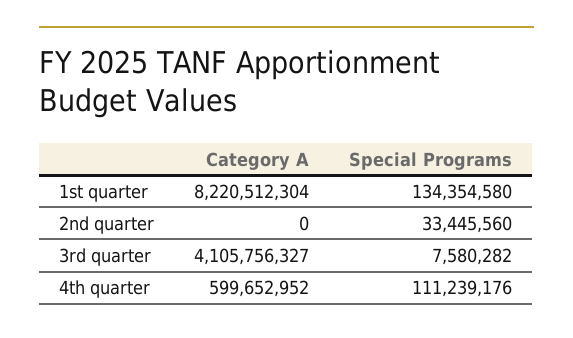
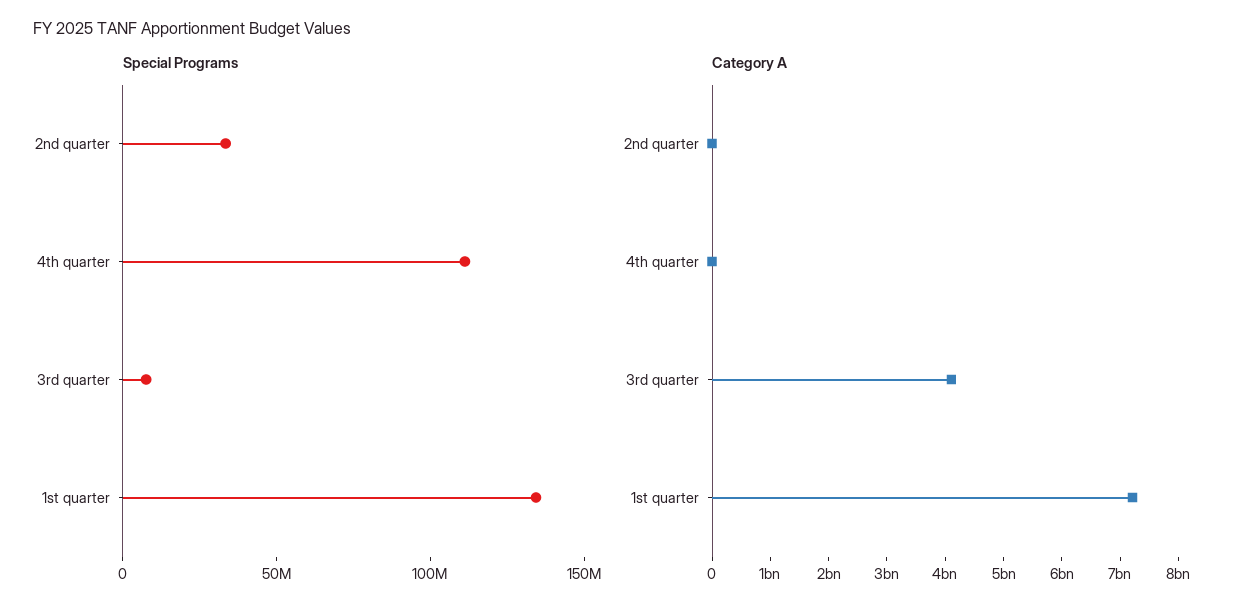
Category A, 1st quarter: 8220512304 -> 7200000000
Category A, 4th quarter: 599652952 -> 0

